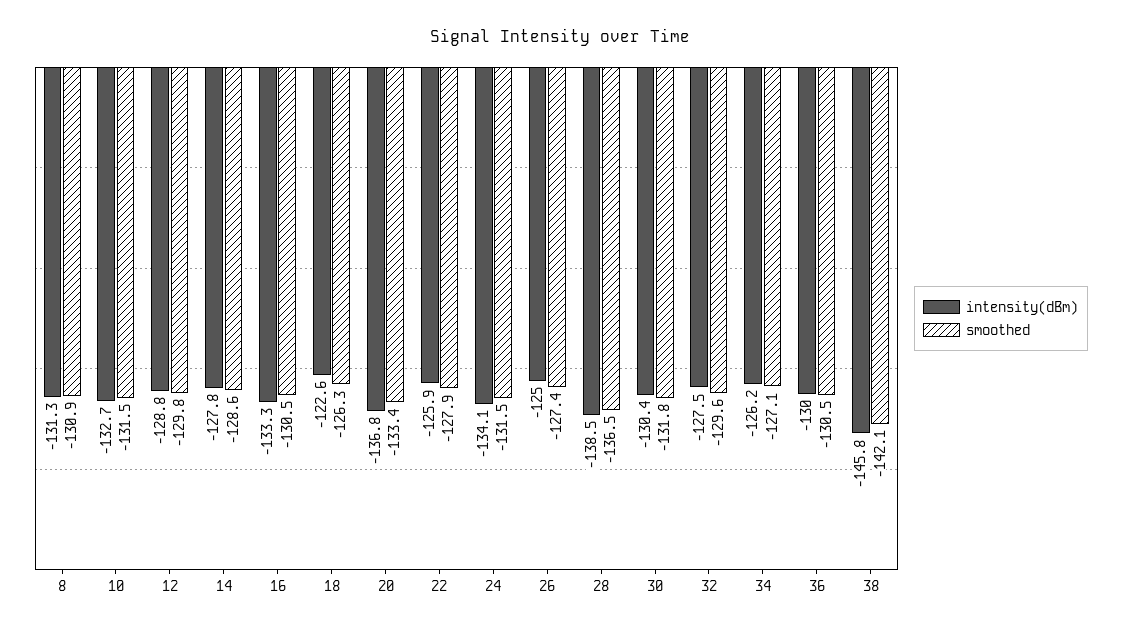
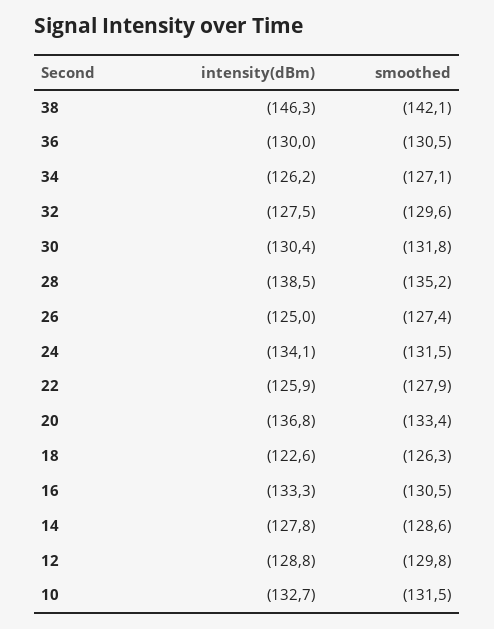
intensity(dBm), 8: -131.3 -> none
smoothed, 8: -130.9 -> none
smoothed, 28: -136.5 -> -135.2
intensity(dBm), 38: -145.8 -> -146.3

